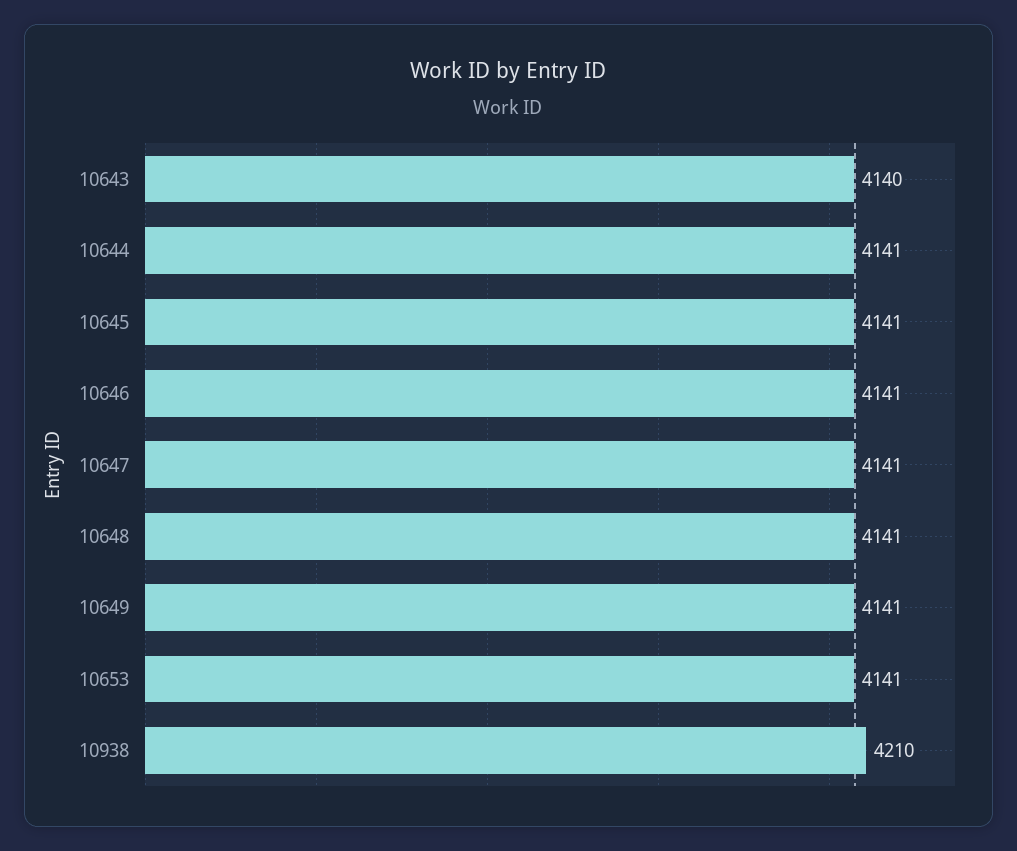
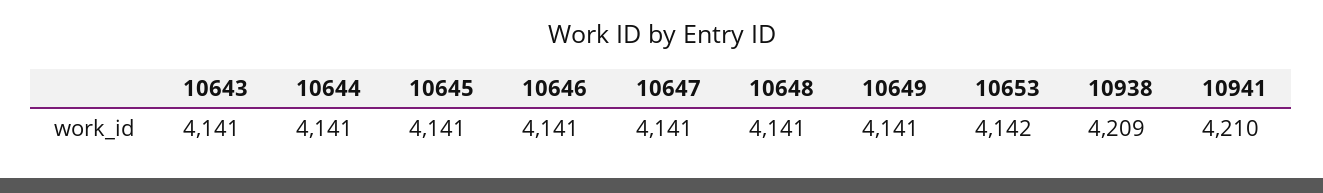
10643: 4140 -> 4141
10653: 4141 -> 4142
10938: 4210 -> 4209
10941: none -> 4210

